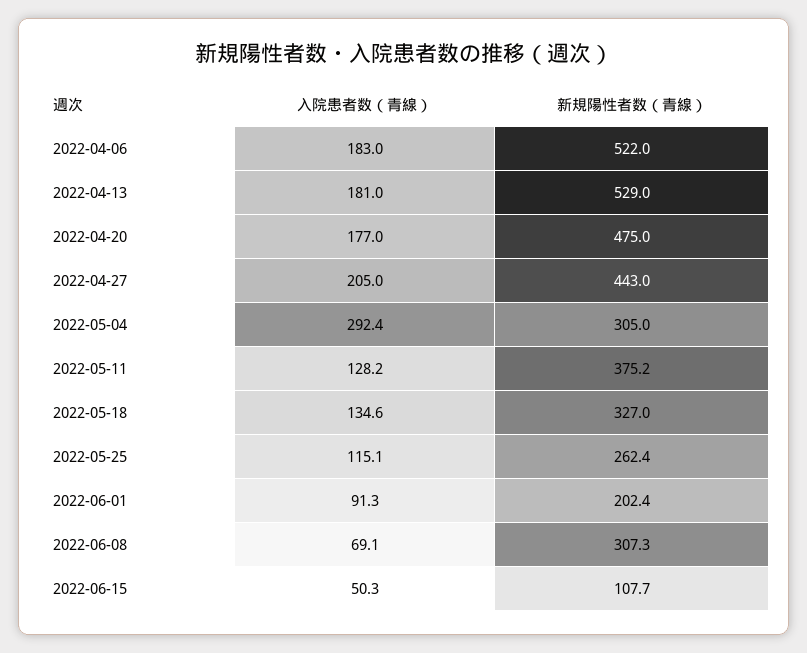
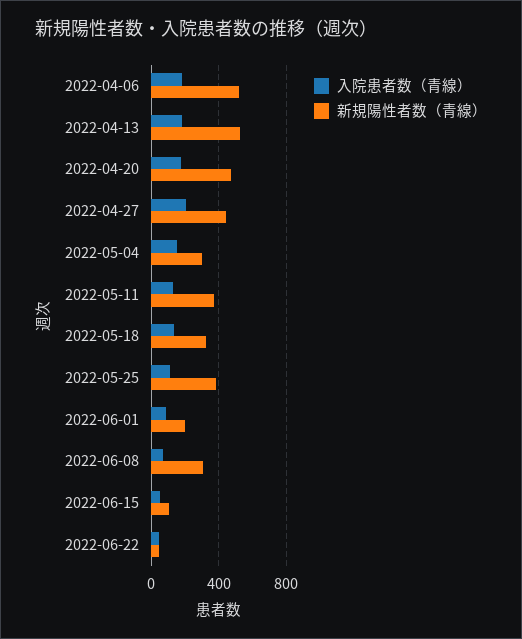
入院患者数（青線）, 2022-05-04: 292.4 -> 150
新規陽性者数（青線）, 2022-05-25: 262.4 -> 400
入院患者数（青線）, 2022-06-22: none -> 50
新規陽性者数（青線）, 2022-06-22: none -> 50

